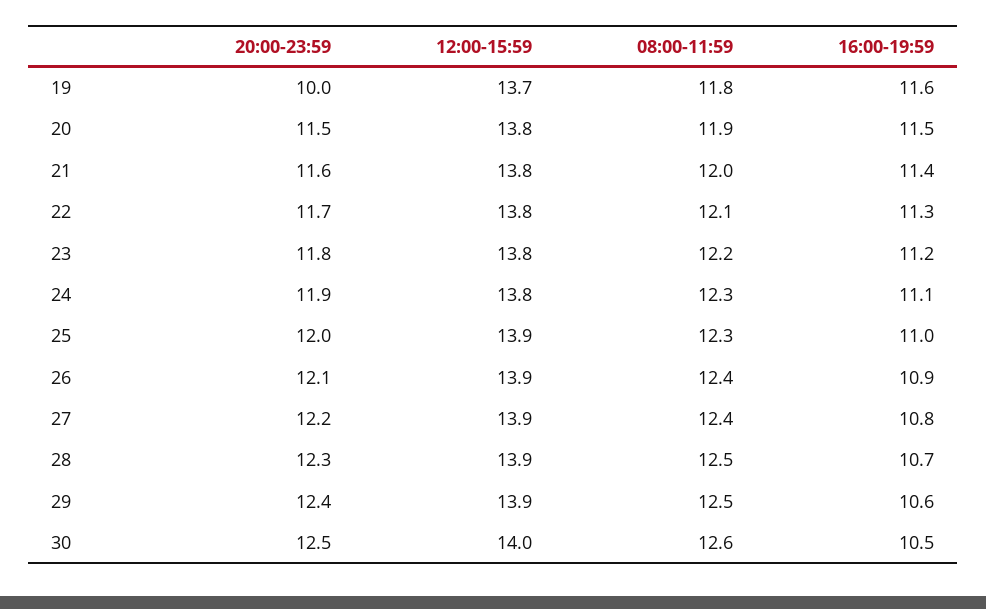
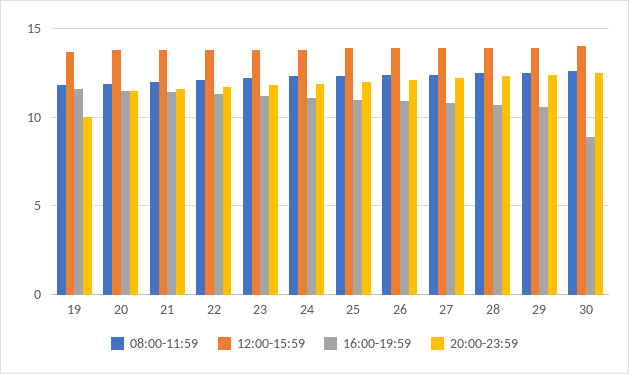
16:00-19:59, 30: 10.5 -> 9

